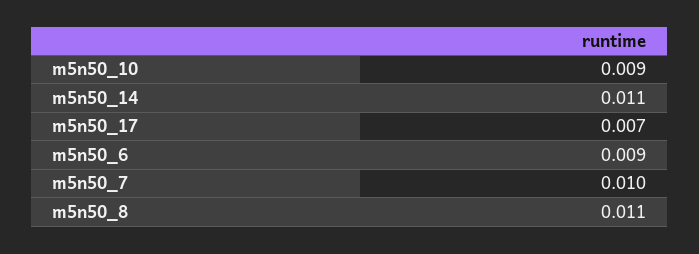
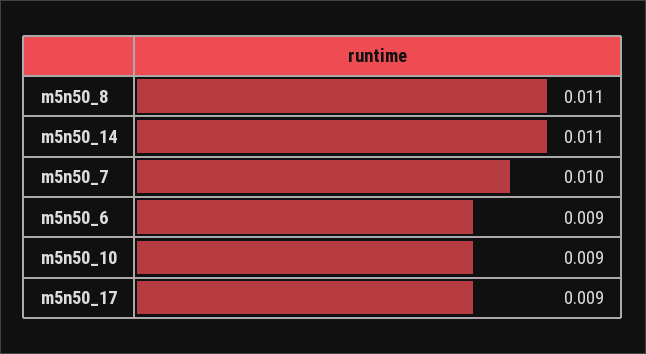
m5n50_17: 0.007 -> 0.009

